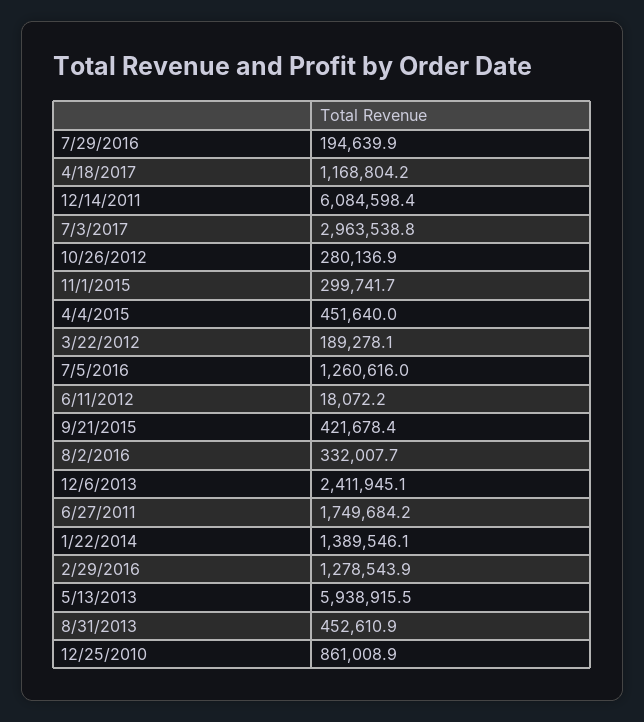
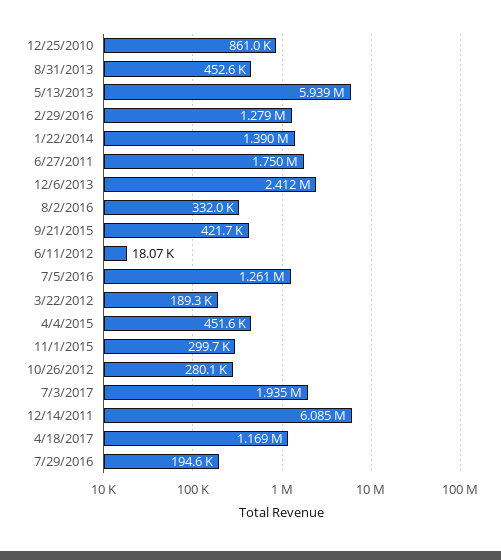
7/3/2017: 2963538.8 -> 1935000

